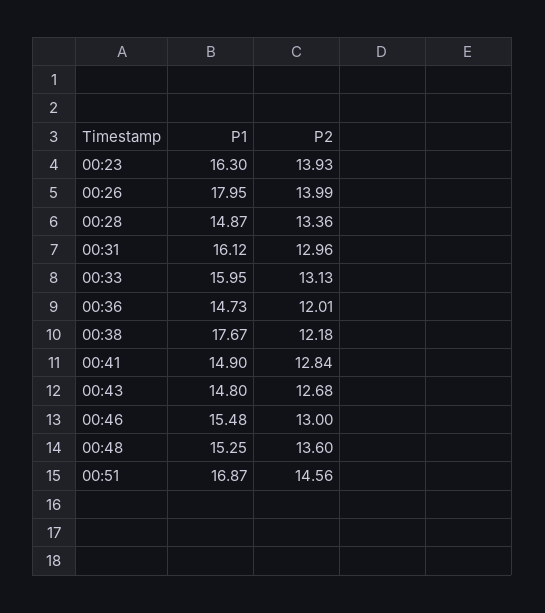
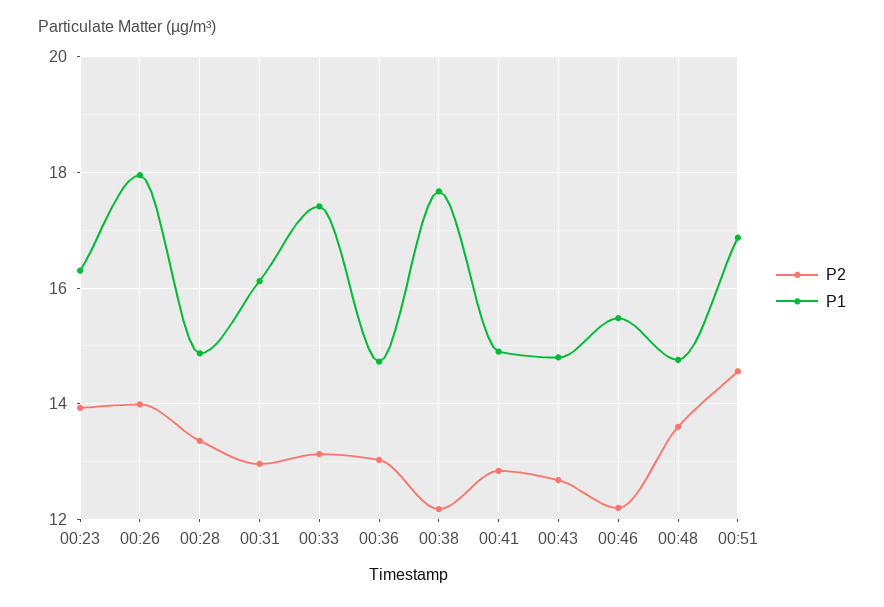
P1, 00:33: 15.95 -> 17.4
P2, 00:36: 12.01 -> 13
P2, 00:46: 13 -> 12.2
P1, 00:48: 15.25 -> 14.8

